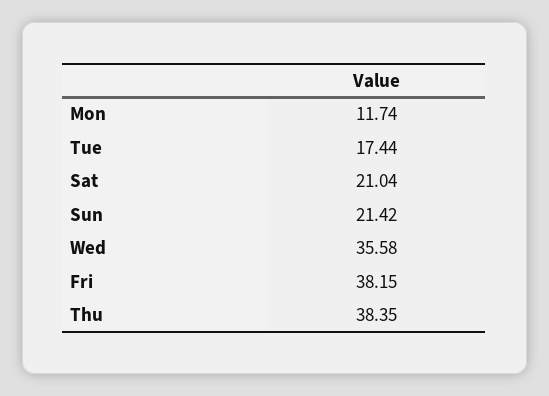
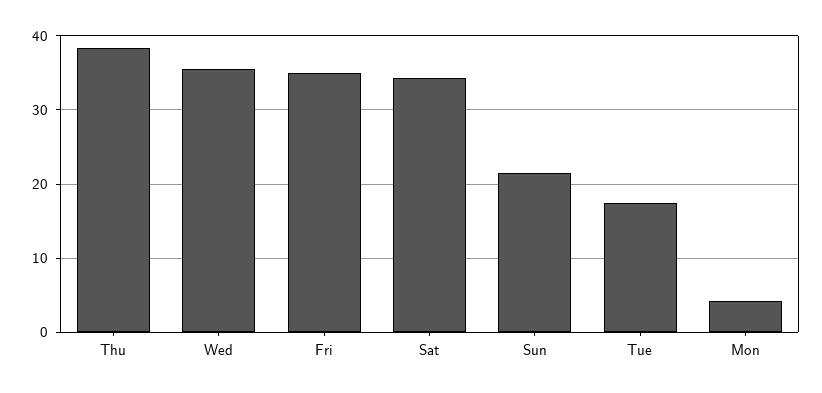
Mon: 11.74 -> 4
Sat: 21.04 -> 34
Fri: 38.15 -> 35

